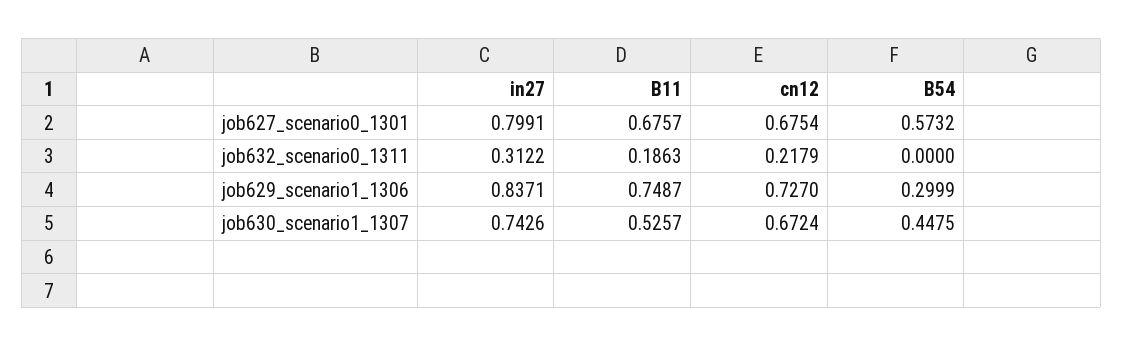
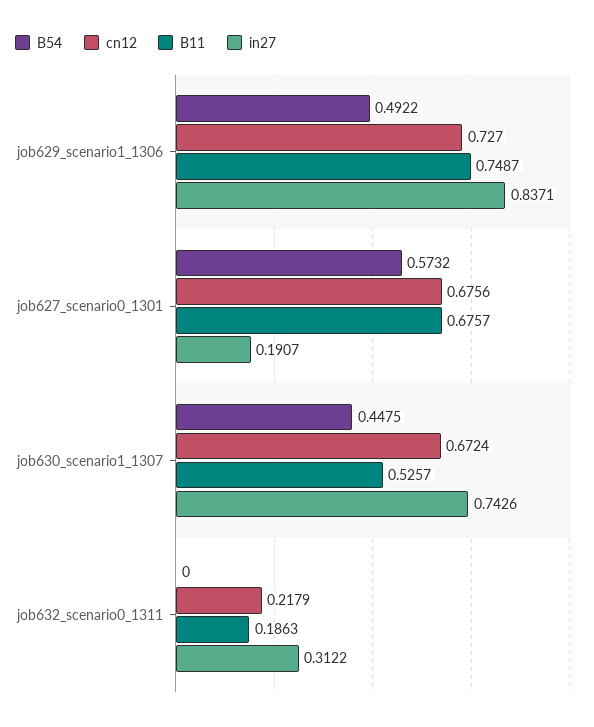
in27, job627_scenario0_1301: 0.7991 -> 0.1907
cn12, job627_scenario0_1301: 0.6754 -> 0.6756
B54, job629_scenario1_1306: 0.2999 -> 0.4922

